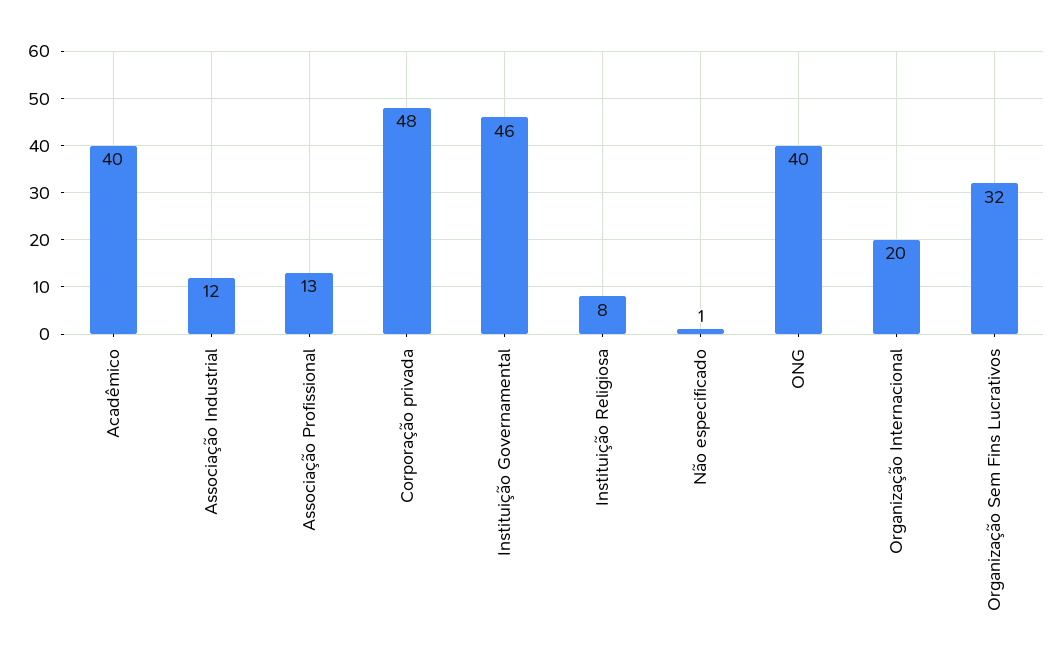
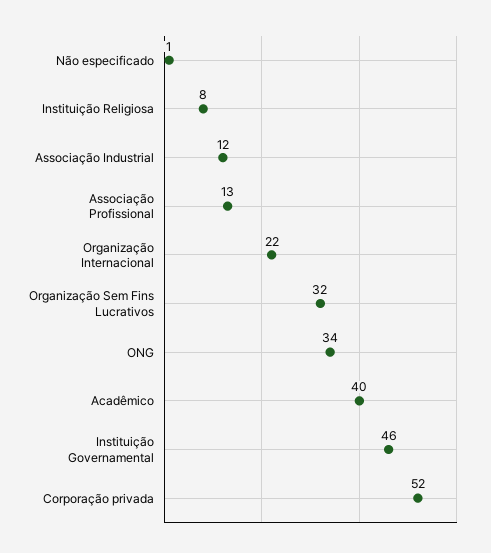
Corporação privada: 48 -> 52
ONG: 40 -> 34
Organização Internacional: 20 -> 22

